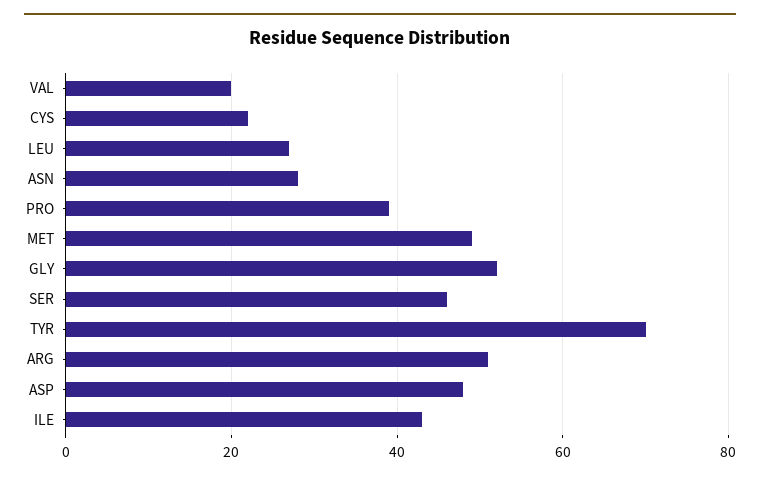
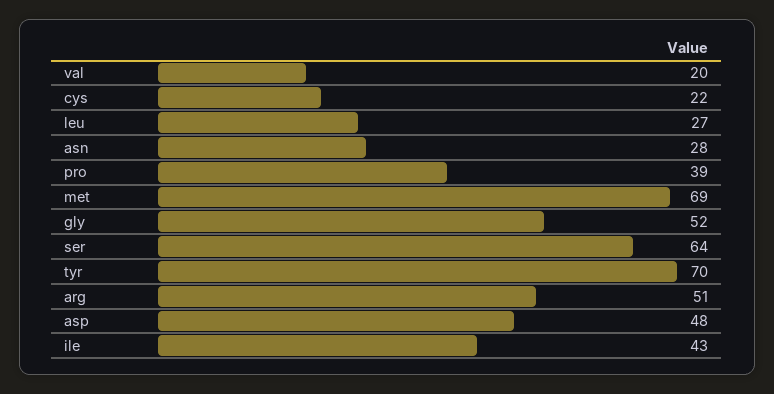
MET: 50 -> 69
SER: 45 -> 64

